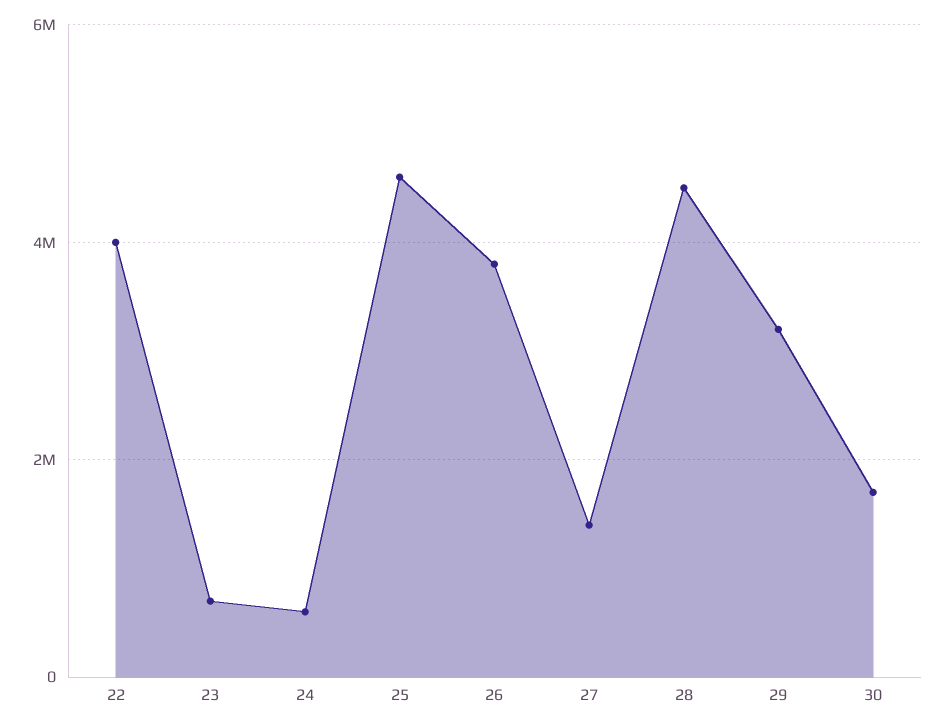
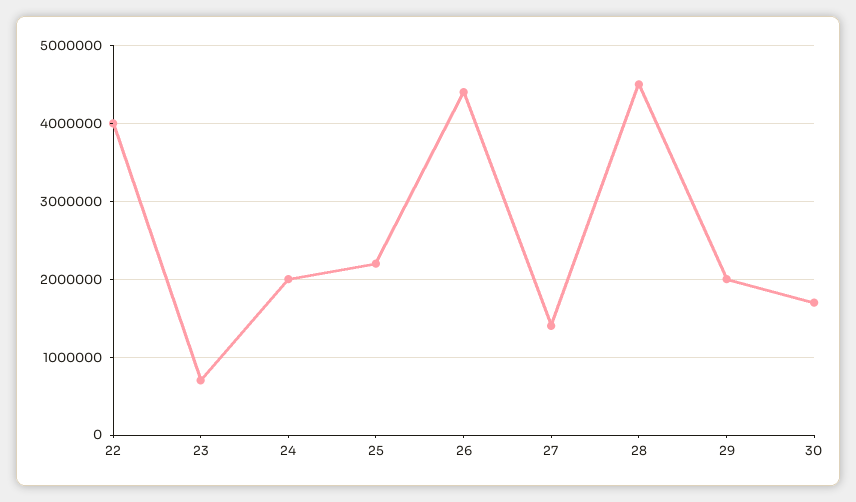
24: 600000 -> 2000000
25: 4600000 -> 2200000
26: 3800000 -> 4400000
29: 3200000 -> 2000000

